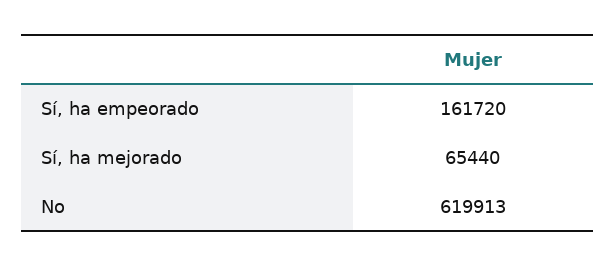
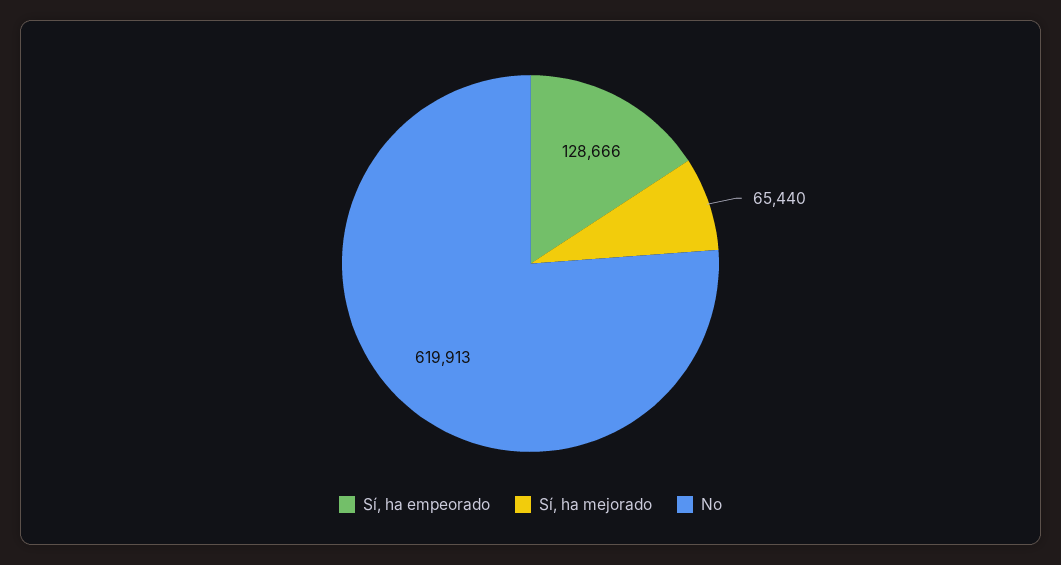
Sí, ha empeorado: 161720 -> 128666

